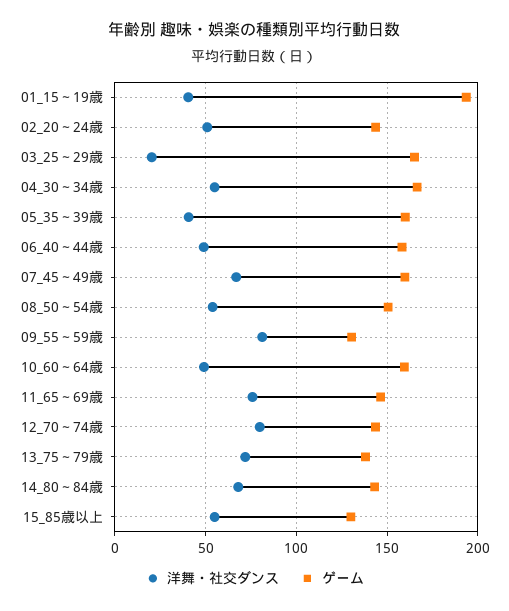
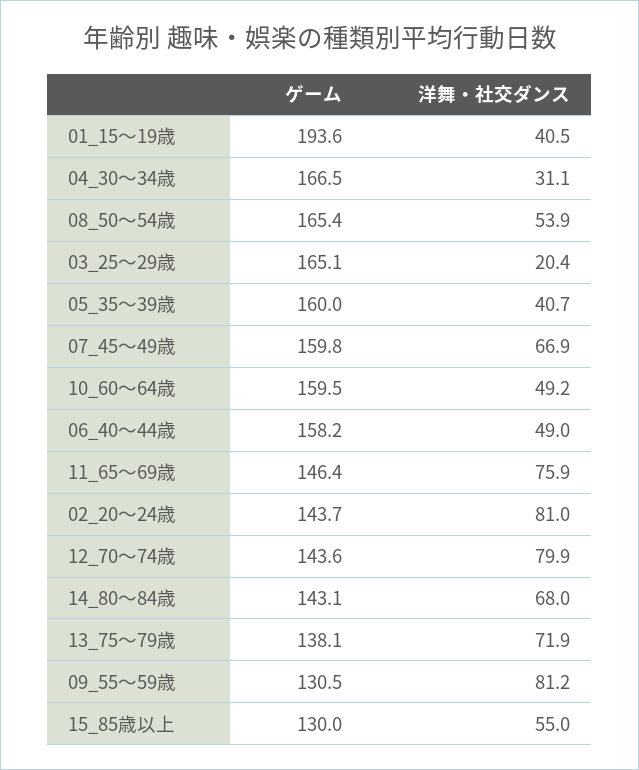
洋舞・社交ダンス, 02_20～24歳: 50 -> 81
洋舞・社交ダンス, 04_30～34歳: 55 -> 31.1
ゲーム, 08_50～54歳: 150 -> 165.4

